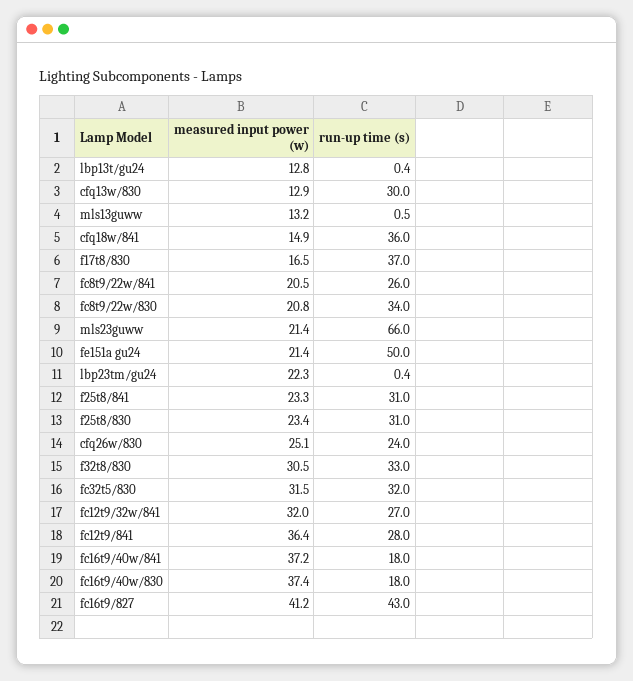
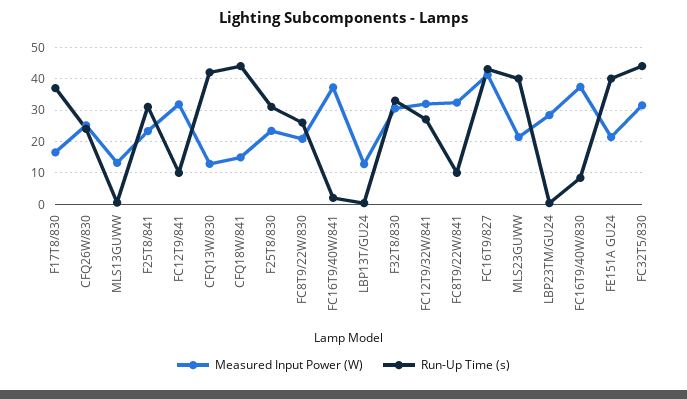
run-up time (s), cfq13w/830: 30 -> 42
run-up time (s), cfq18w/841: 36 -> 44
measured input power (w), fc8t9/22w/841: 20.5 -> 32
run-up time (s), fc8t9/22w/841: 26 -> 10
run-up time (s), fc8t9/22w/830: 34 -> 26
run-up time (s), mls23guww: 66 -> 40
run-up time (s), fe151a gu24: 50 -> 40
measured input power (w), lbp23tm/gu24: 22.3 -> 28
run-up time (s), fc32t5/830: 32 -> 44
measured input power (w), fc12t9/841: 36.4 -> 32
run-up time (s), fc12t9/841: 28 -> 10
run-up time (s), fc16t9/40w/841: 18 -> 2
run-up time (s), fc16t9/40w/830: 18 -> 8

